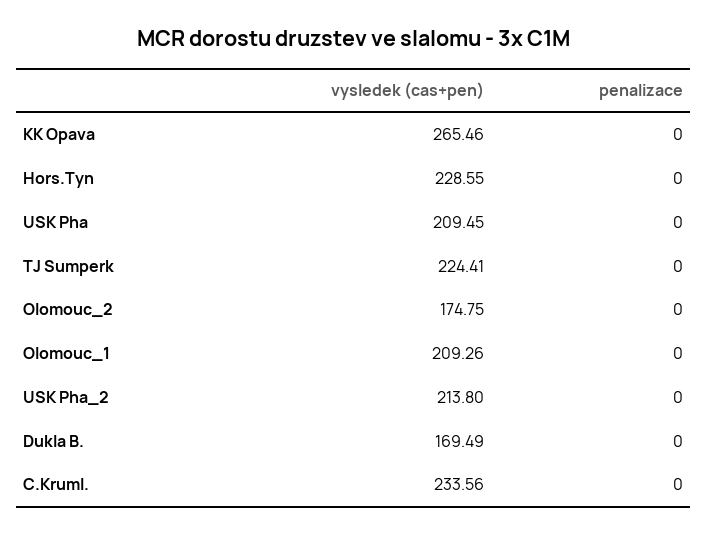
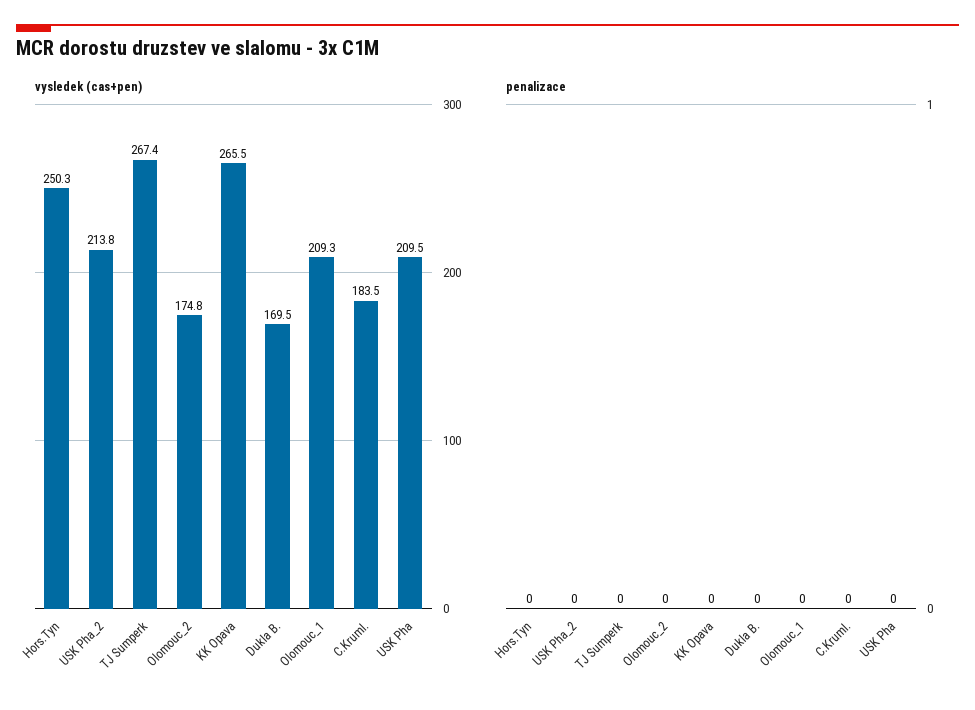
vysledek (cas+pen), Hors.Tyn: 228.55 -> 250.3
vysledek (cas+pen), TJ Sumperk: 224.41 -> 267.4
vysledek (cas+pen), C.Kruml.: 233.56 -> 183.5

